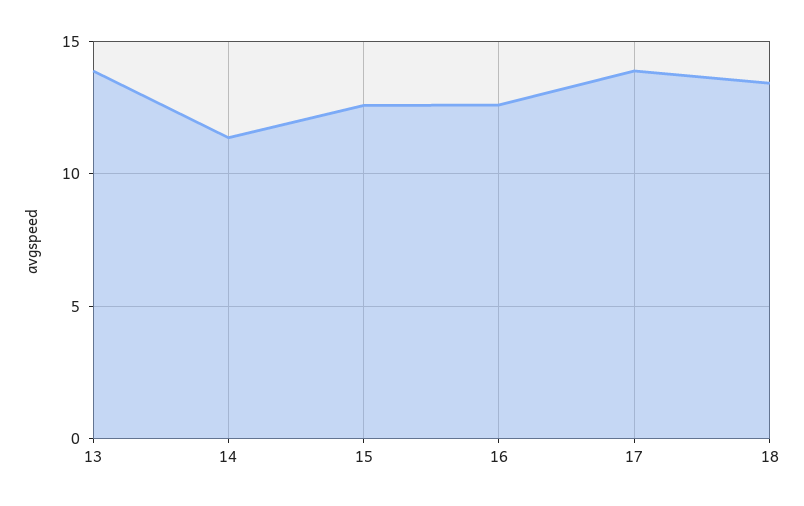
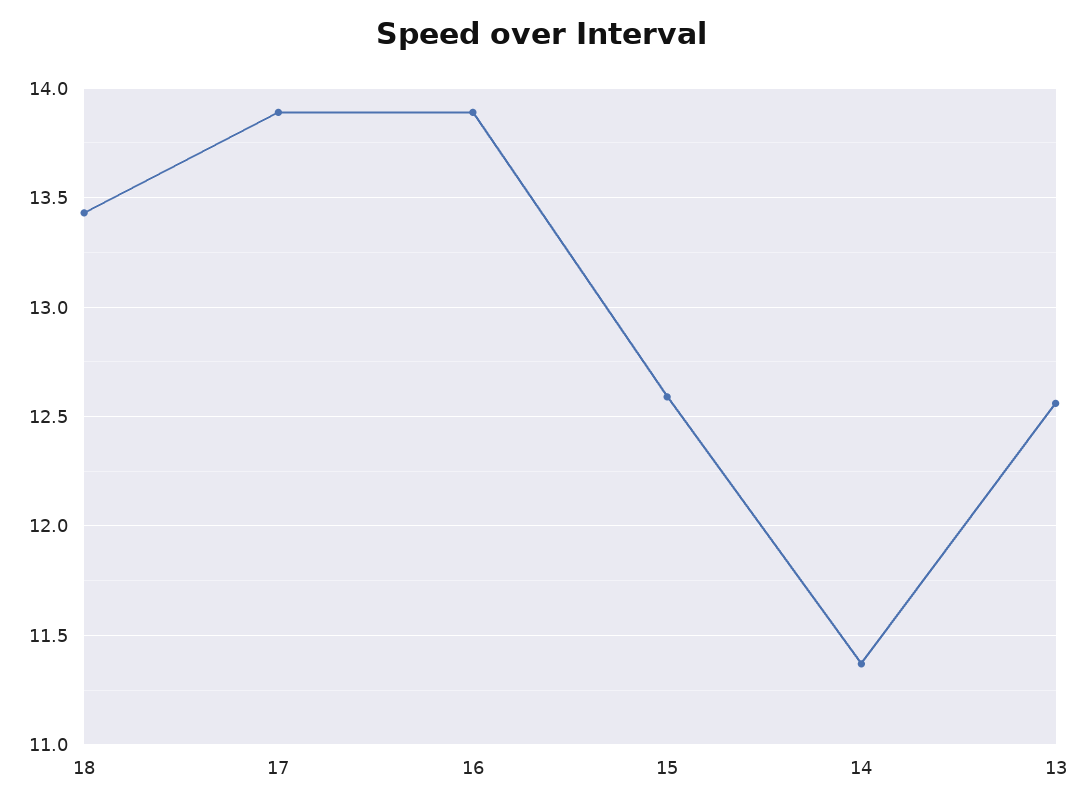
13: 14 -> 12.55
16: 12.5 -> 13.9

